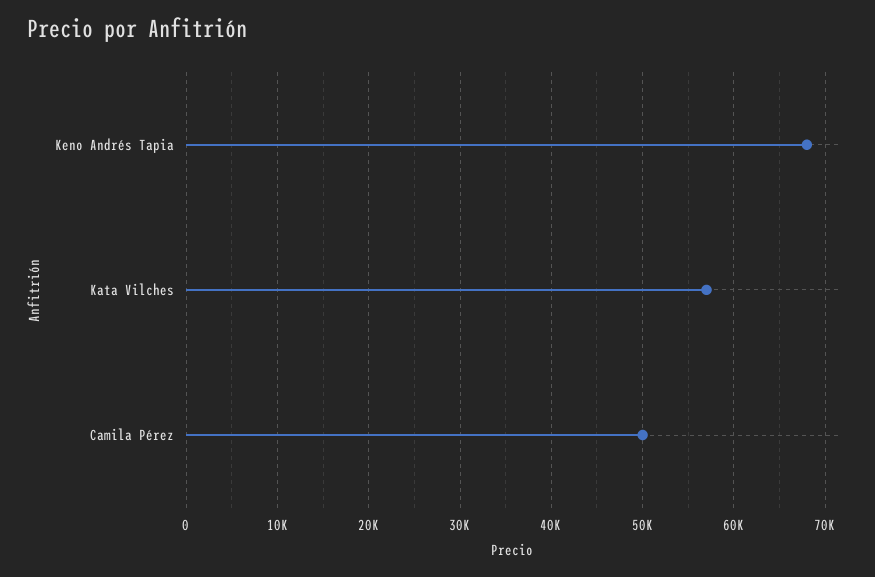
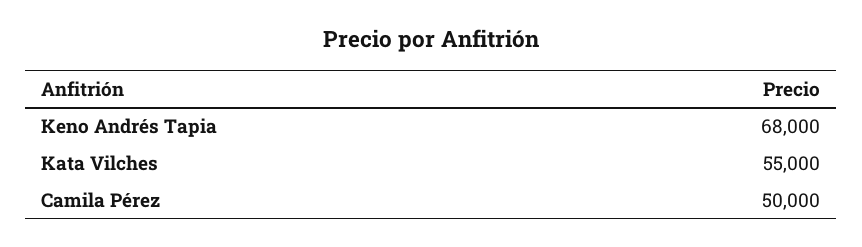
Kata Vilches: 57000 -> 55000

